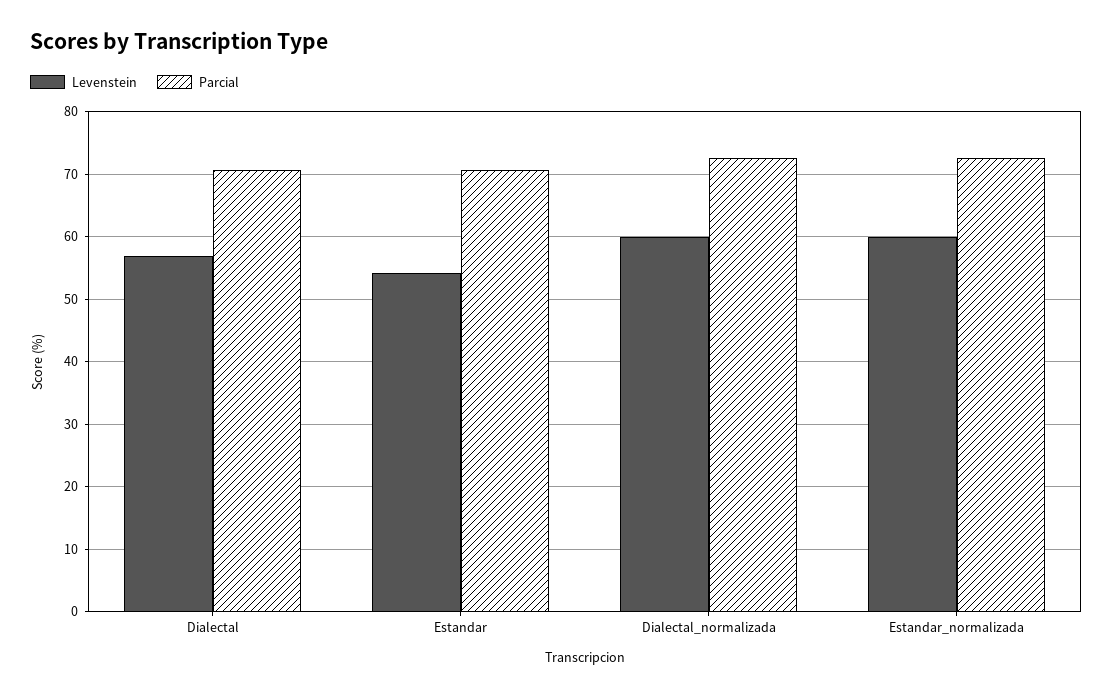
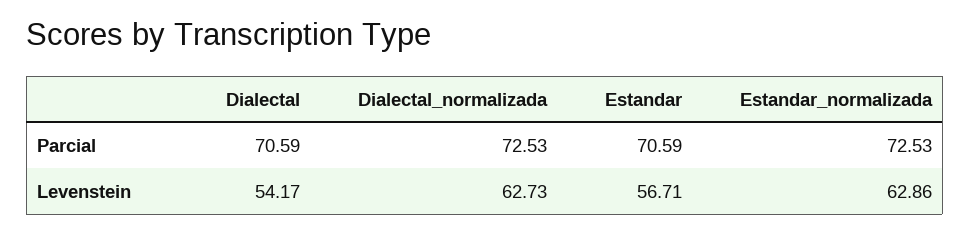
Levenstein, Dialectal: 57 -> 54.17
Levenstein, Estandar: 54 -> 56.71
Levenstein, Dialectal_normalizada: 60 -> 62.73
Levenstein, Estandar_normalizada: 60 -> 62.86

